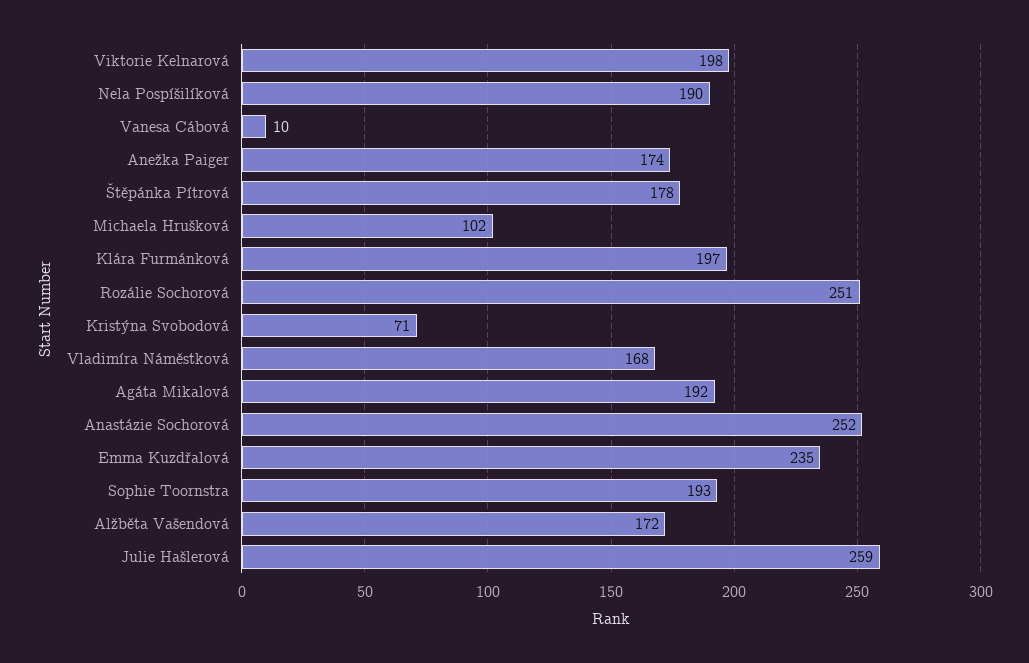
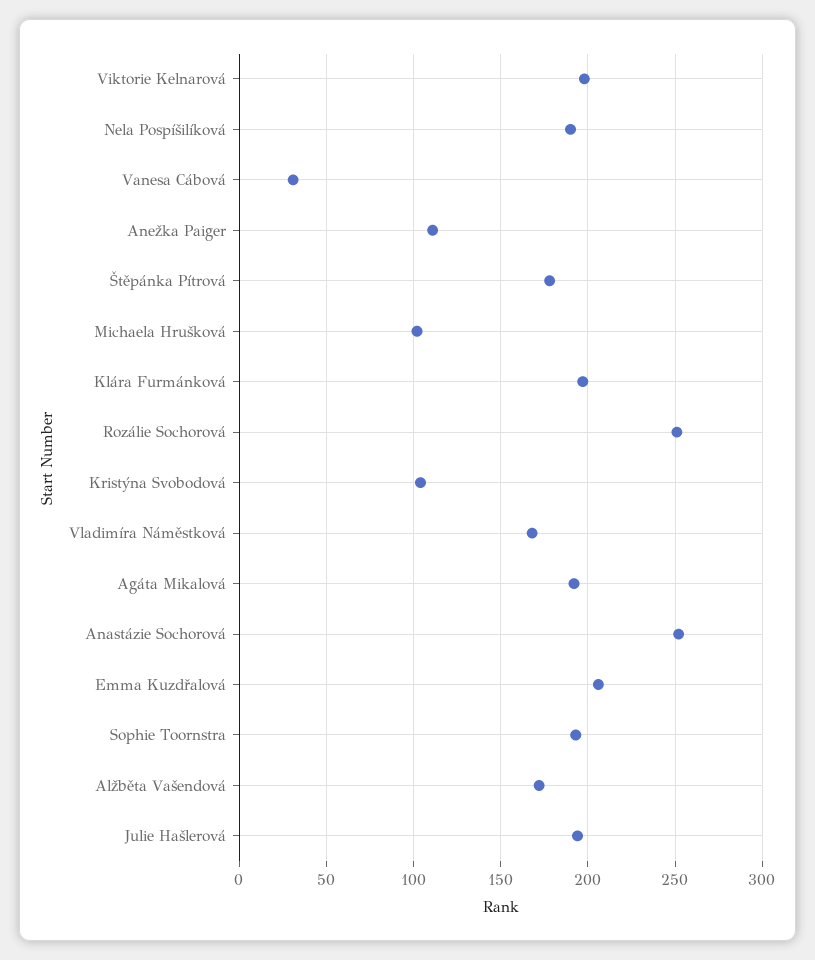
Vanesa Cábová: 10 -> 30
Anežka Paiger: 174 -> 110
Kristýna Svobodová: 71 -> 105
Emma Kuzdřalová: 235 -> 205
Julie Hašlerová: 259 -> 195

